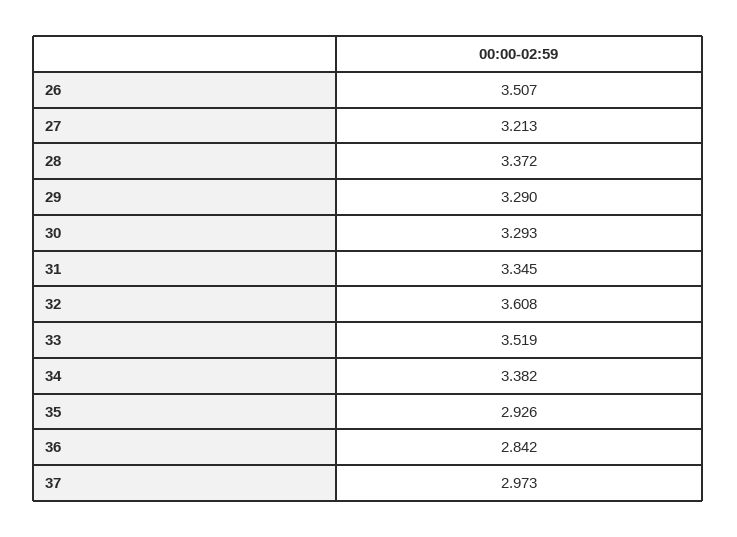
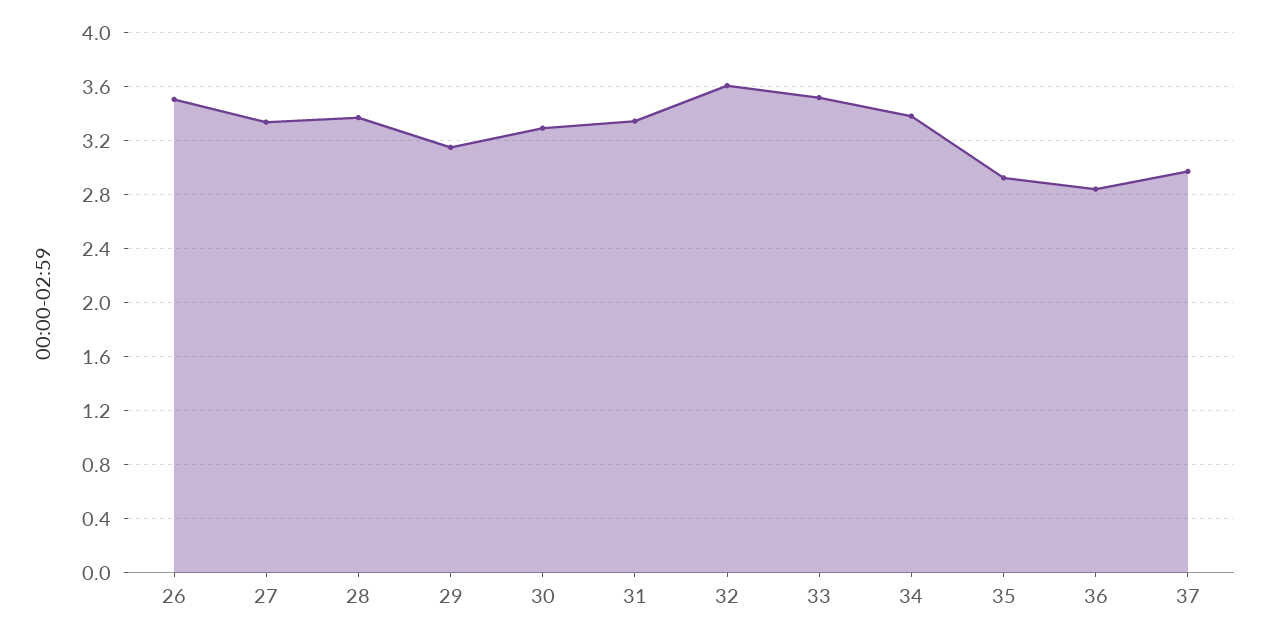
27: 3.213 -> 3.35
29: 3.29 -> 3.15

